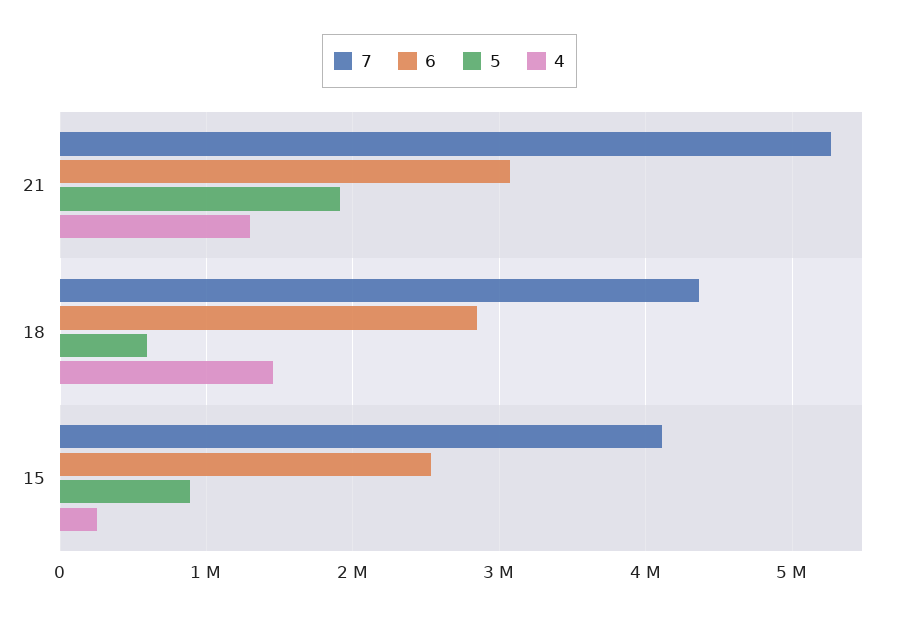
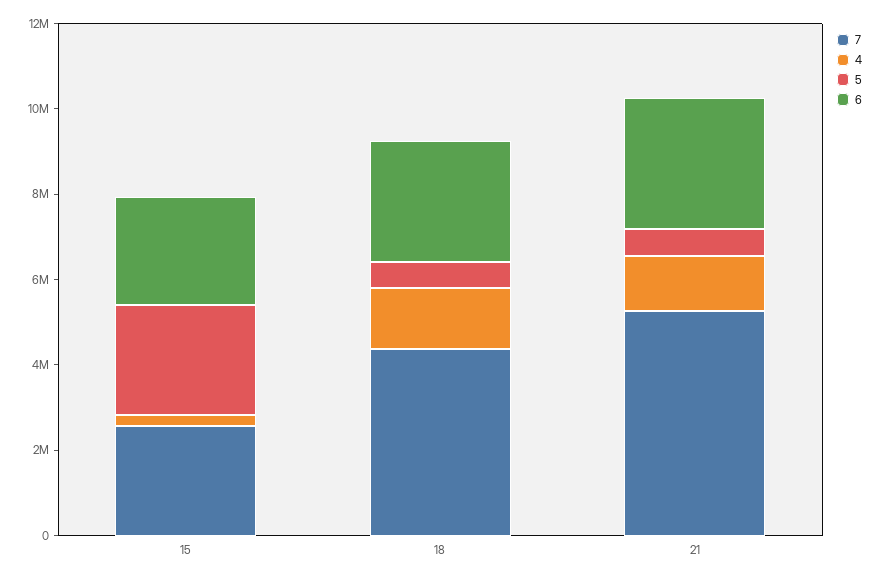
5, 21: 1900000 -> 500000
7, 15: 4100000 -> 2500000
5, 15: 900000 -> 2500000

